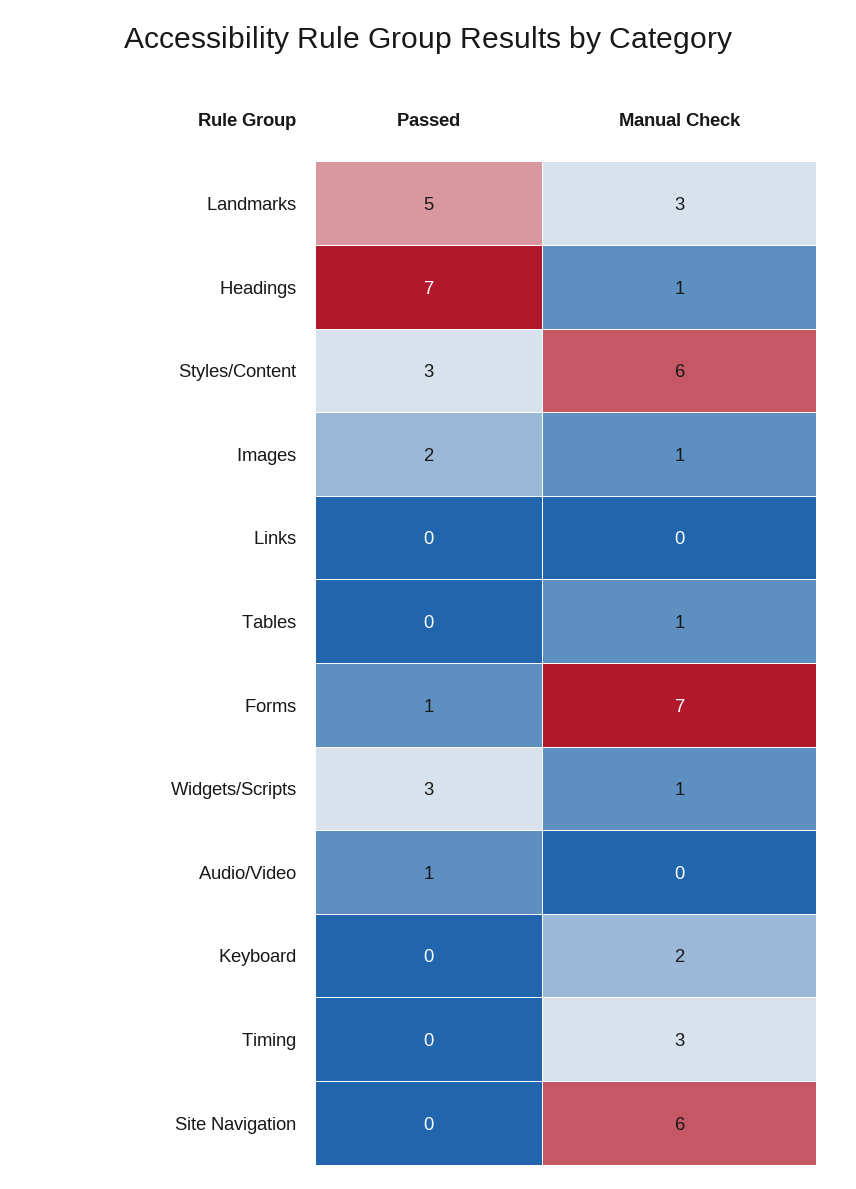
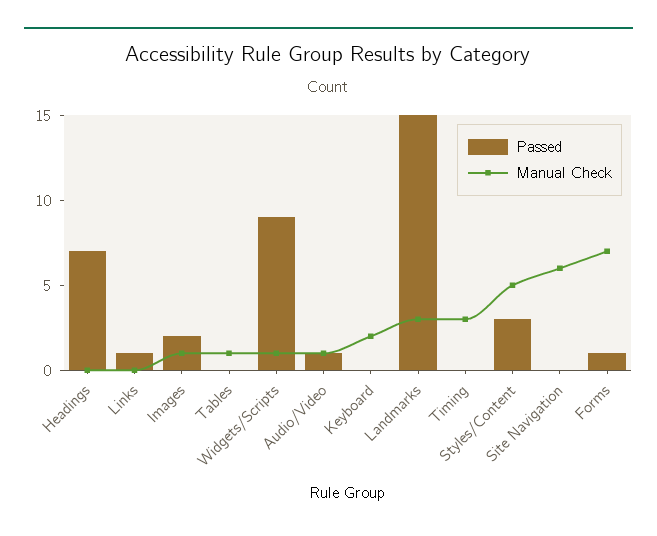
Passed, Landmarks: 5 -> 15
Manual Check, Headings: 1 -> 0
Manual Check, Styles/Content: 6 -> 5
Passed, Links: 0 -> 1
Passed, Widgets/Scripts: 3 -> 9
Manual Check, Audio/Video: 0 -> 1

